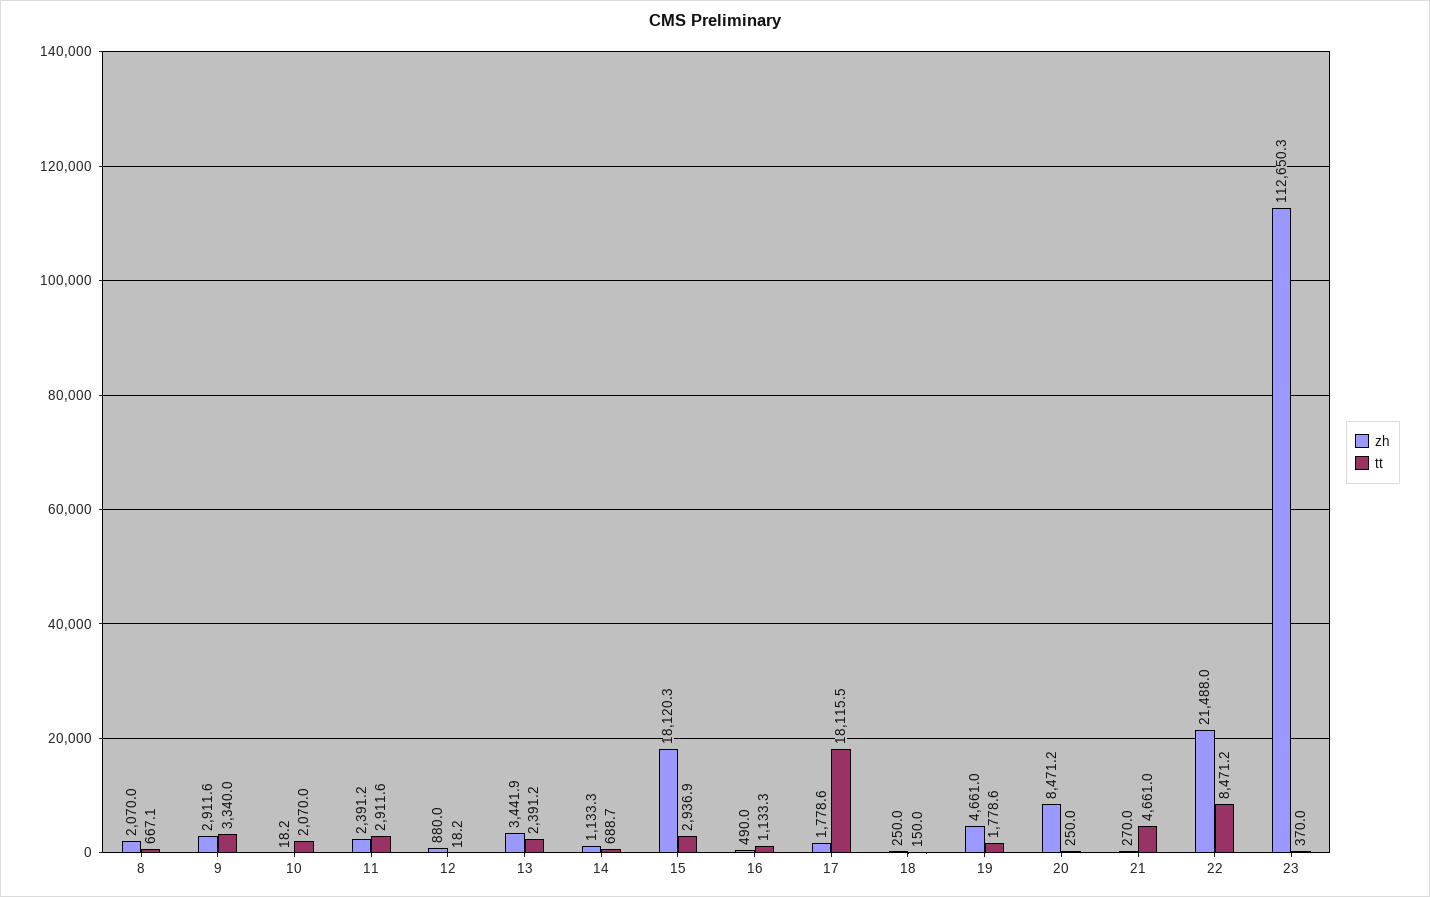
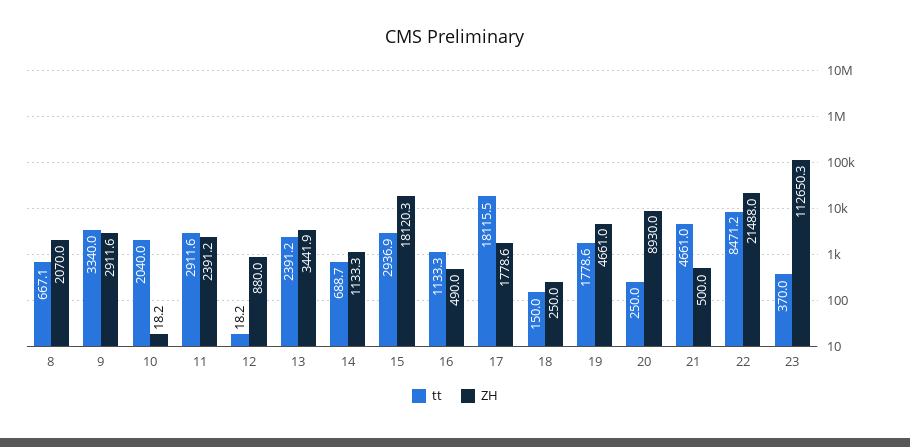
tt, 10: 2070 -> 2040
zh, 20: 8471.2 -> 8930
zh, 21: 270 -> 500

